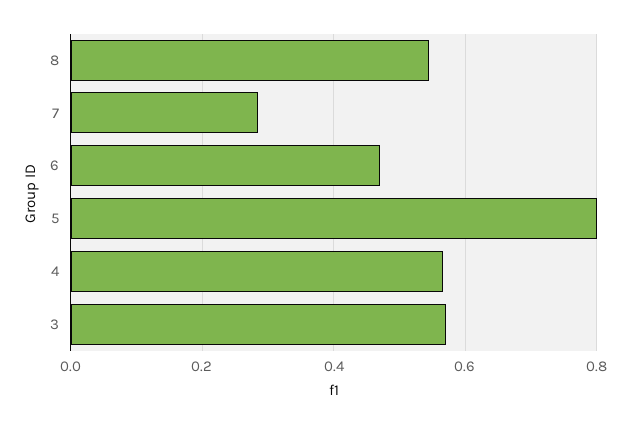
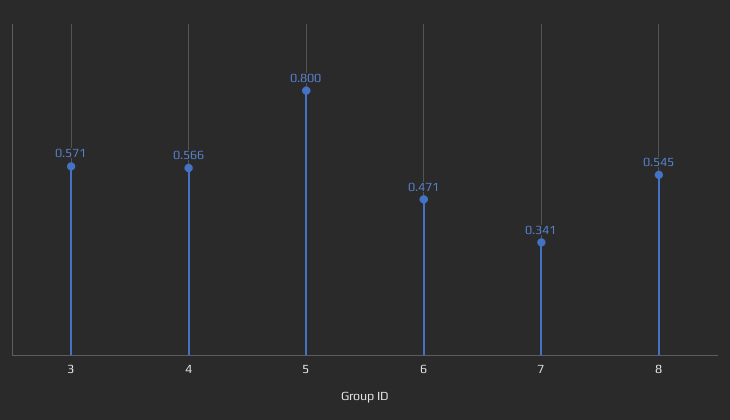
7: 0.28 -> 0.341

